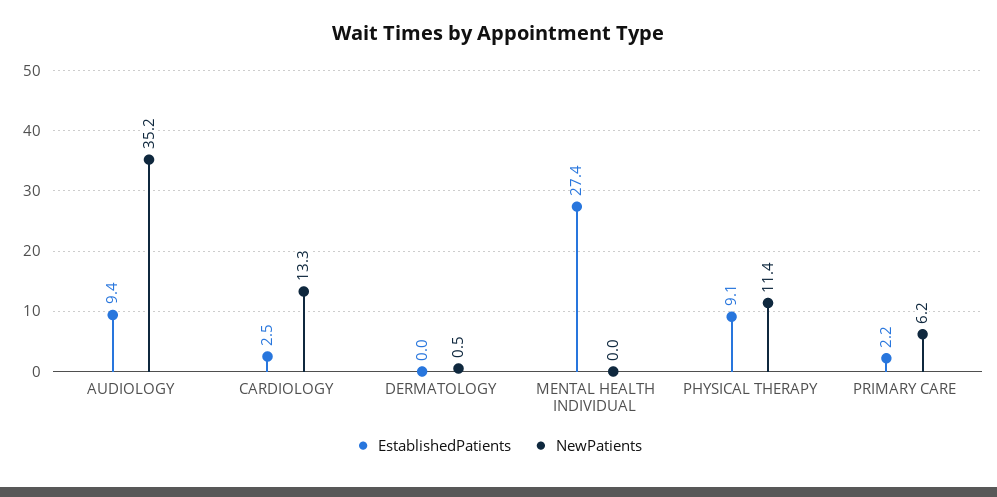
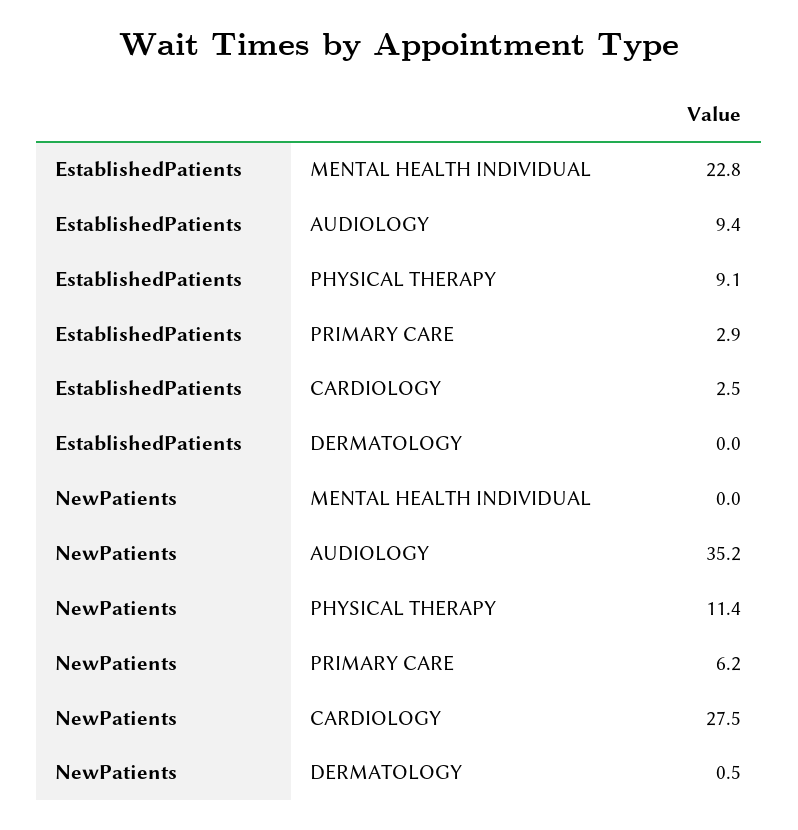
NewPatients, CARDIOLOGY: 13.3 -> 27.5
EstablishedPatients, MENTAL HEALTH INDIVIDUAL: 27.4 -> 22.8
EstablishedPatients, PRIMARY CARE: 2.2 -> 2.9

